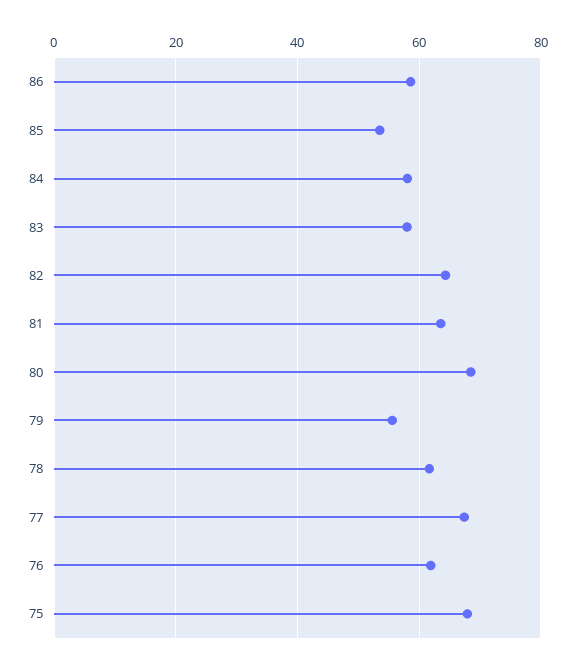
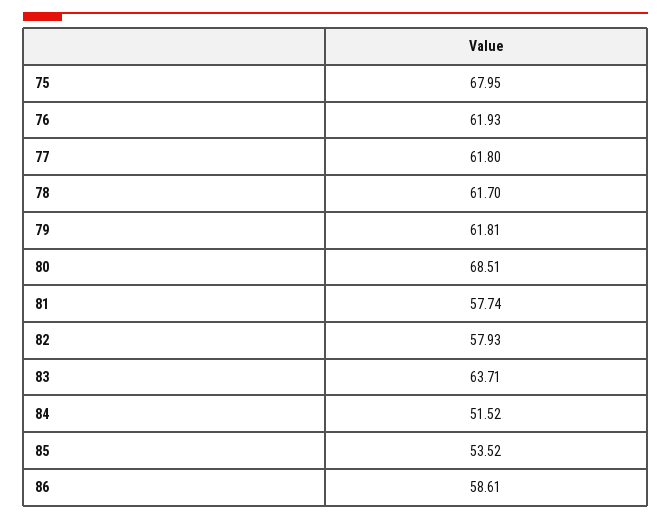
84: 58 -> 51.52
83: 58 -> 63.71
82: 64 -> 57.93
81: 64 -> 57.74
79: 56 -> 61.81
77: 68 -> 61.8

